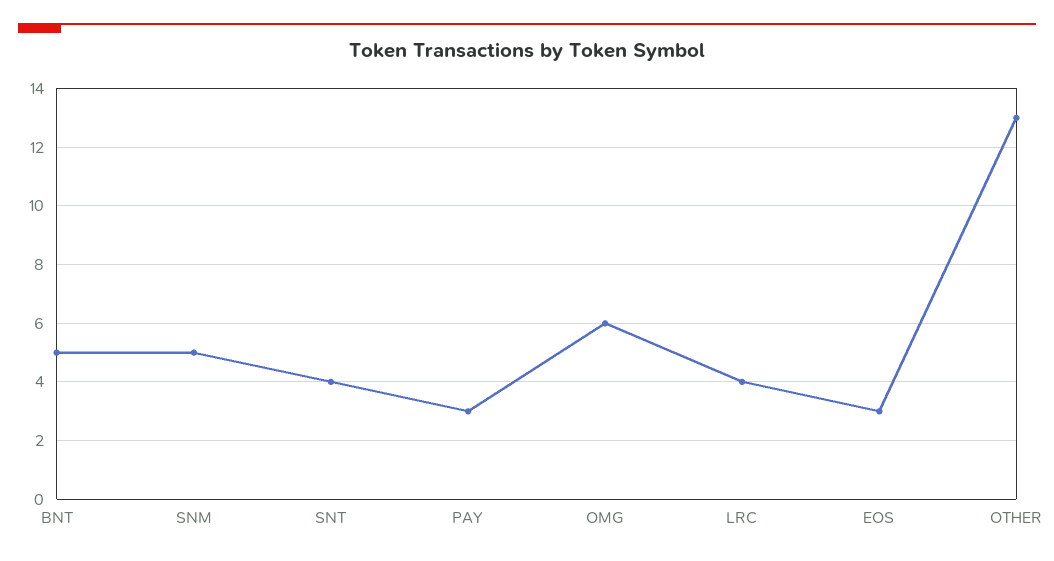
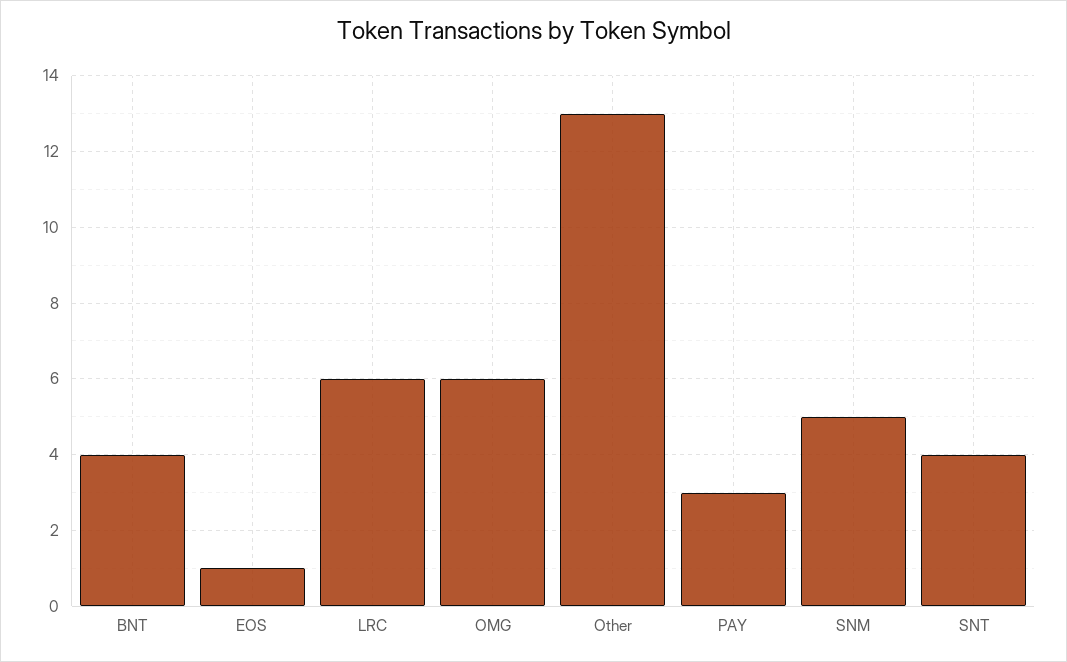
BNT: 5 -> 4
LRC: 4 -> 6
EOS: 3 -> 1

